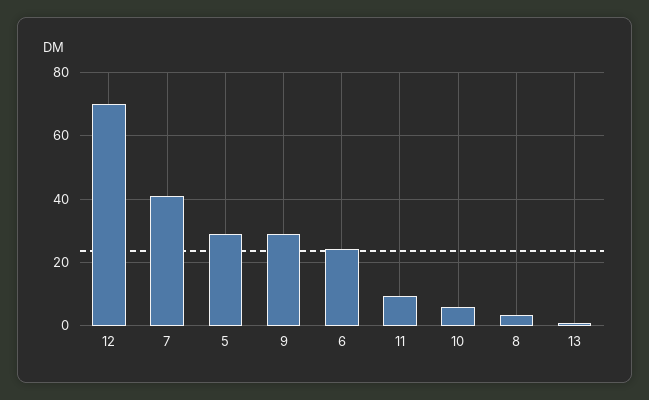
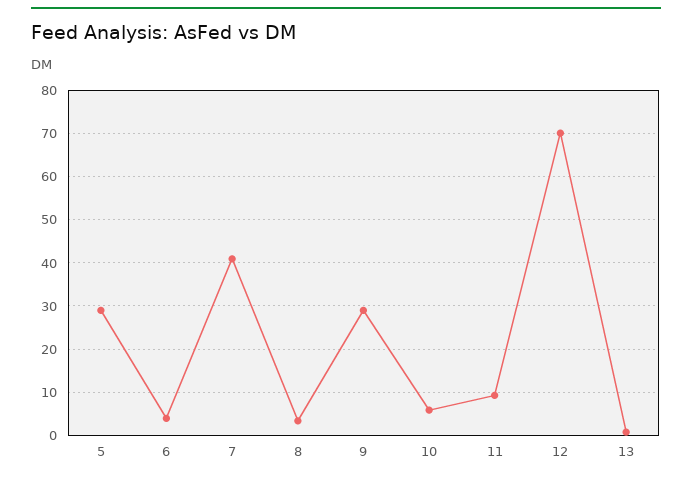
6: 24 -> 4

